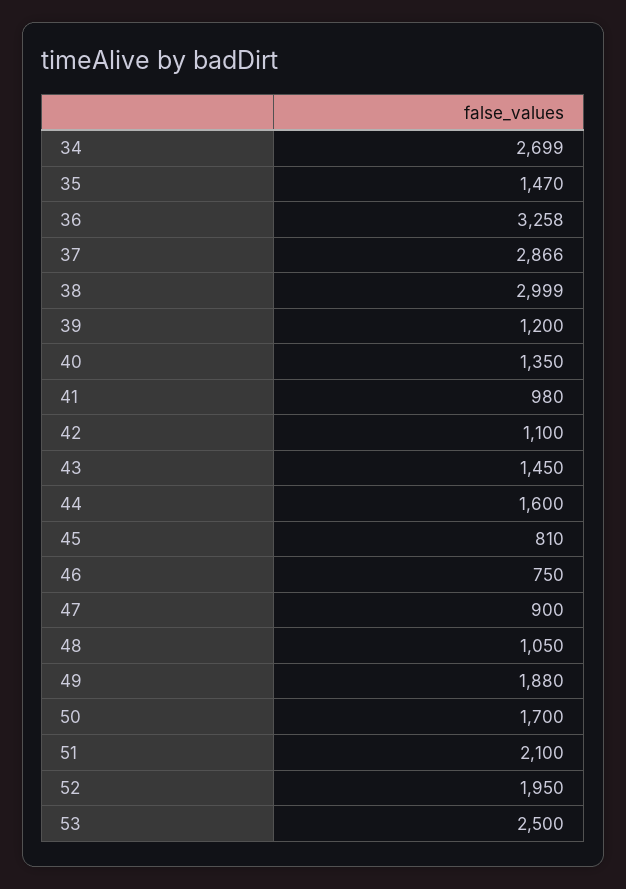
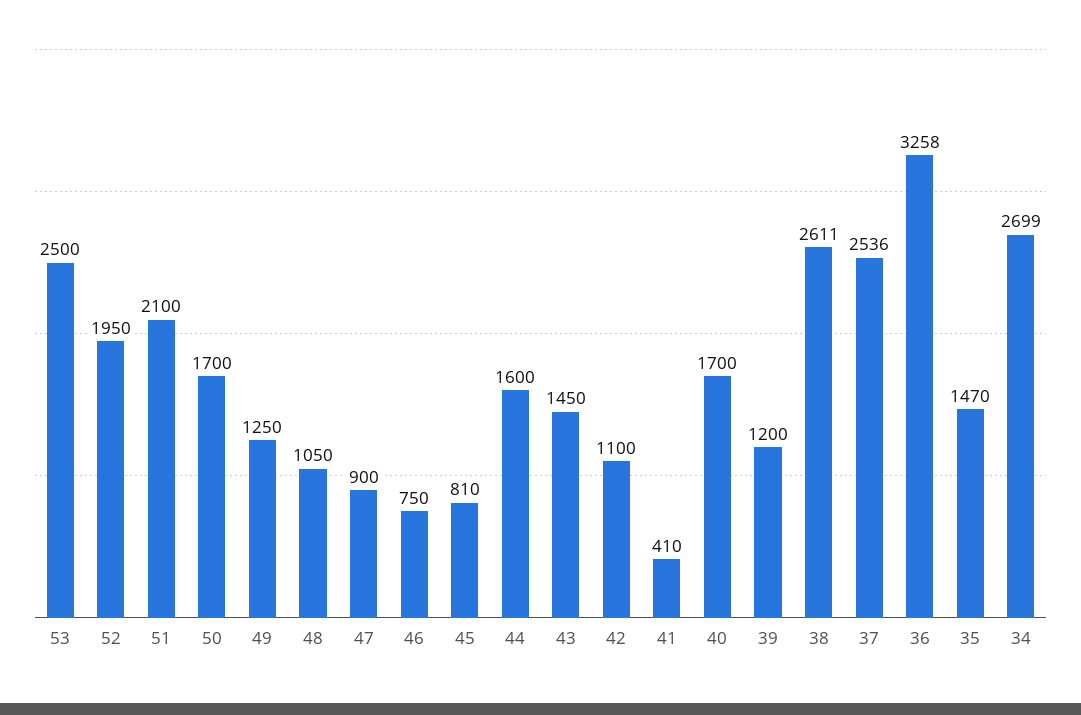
37: 2866 -> 2536
38: 2999 -> 2611
40: 1350 -> 1700
41: 980 -> 410
49: 1880 -> 1250

